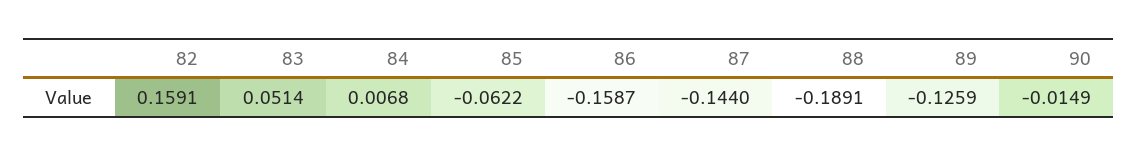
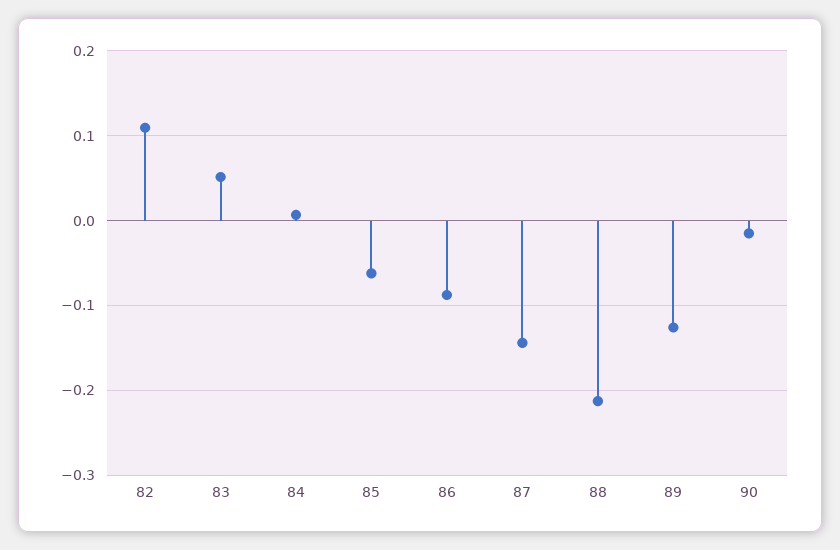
82: 0.1591 -> 0.11
86: -0.1587 -> -0.09
88: -0.1891 -> -0.21

